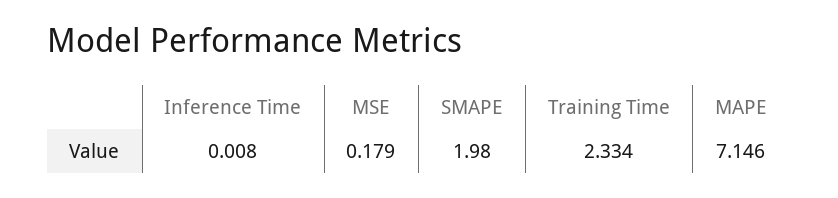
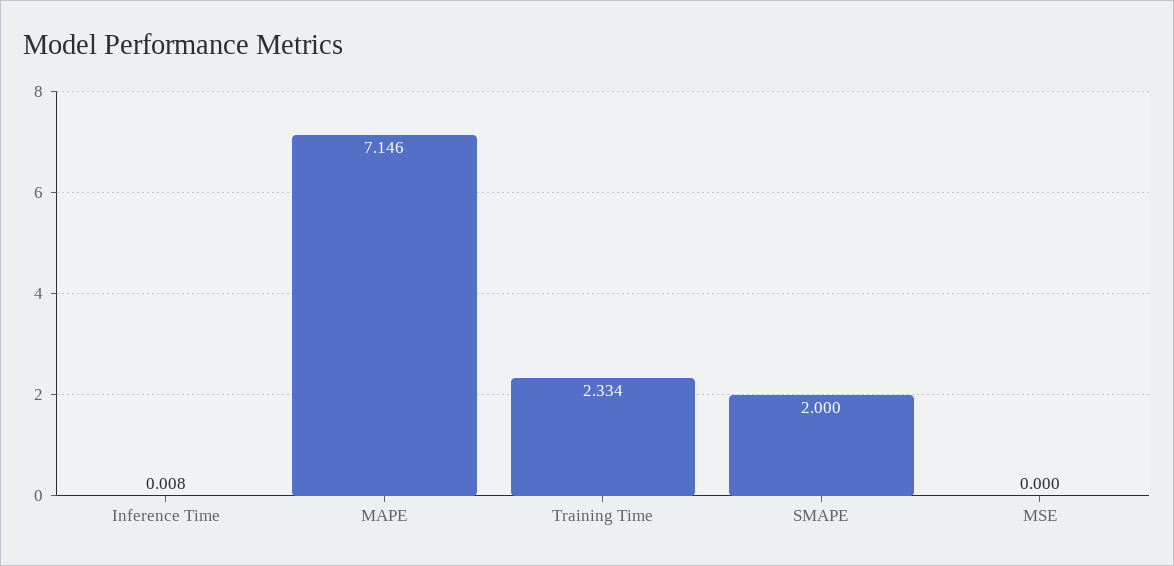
MSE: 0.179 -> 0
SMAPE: 1.98 -> 2

